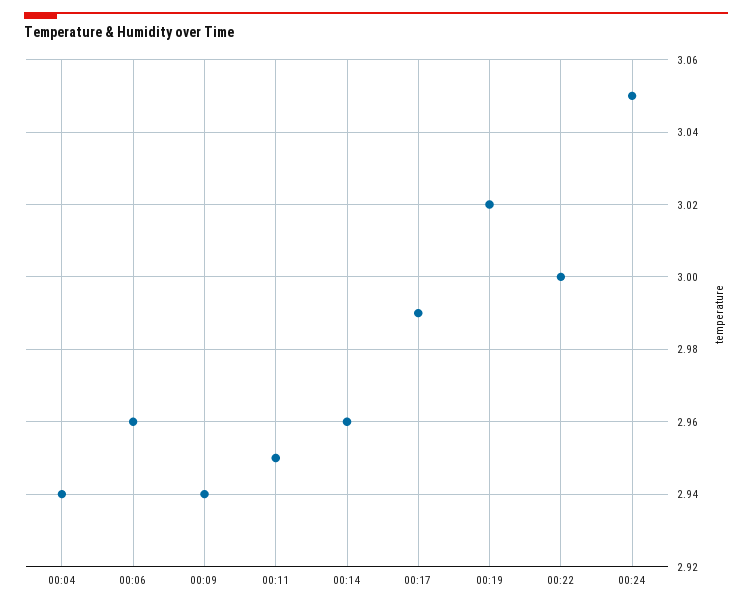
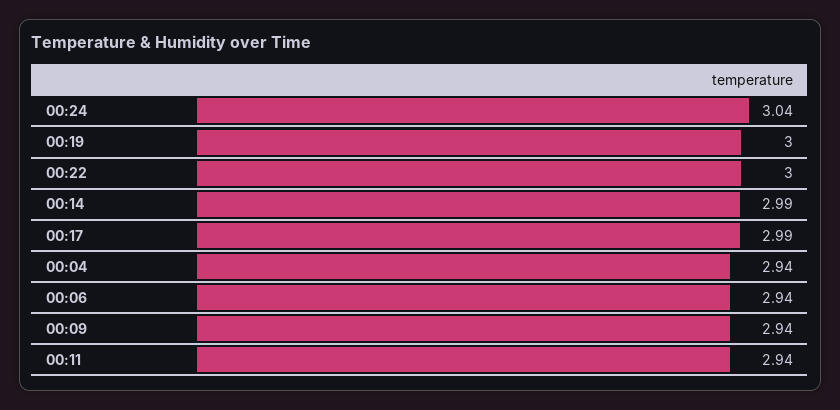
00:06: 2.96 -> 2.94
00:11: 2.95 -> 2.94
00:14: 2.96 -> 2.99
00:19: 3.02 -> 3
00:24: 3.05 -> 3.04

